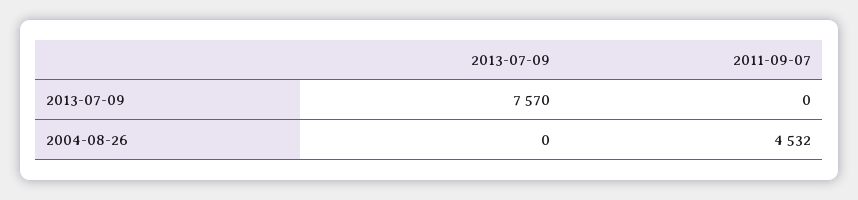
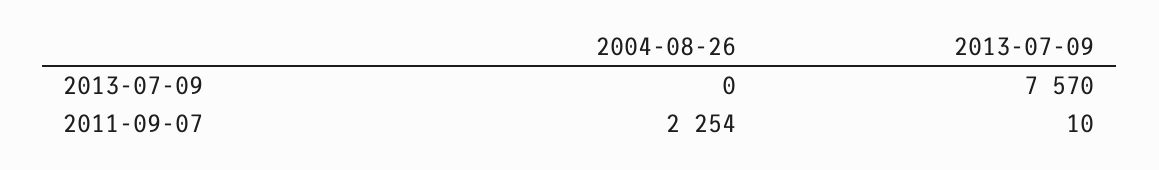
2011-09-07, 2013-07-09: 0 -> 10
2011-09-07, 2004-08-26: 4532 -> 2254

